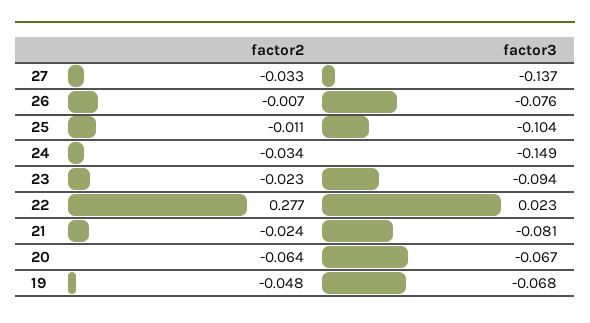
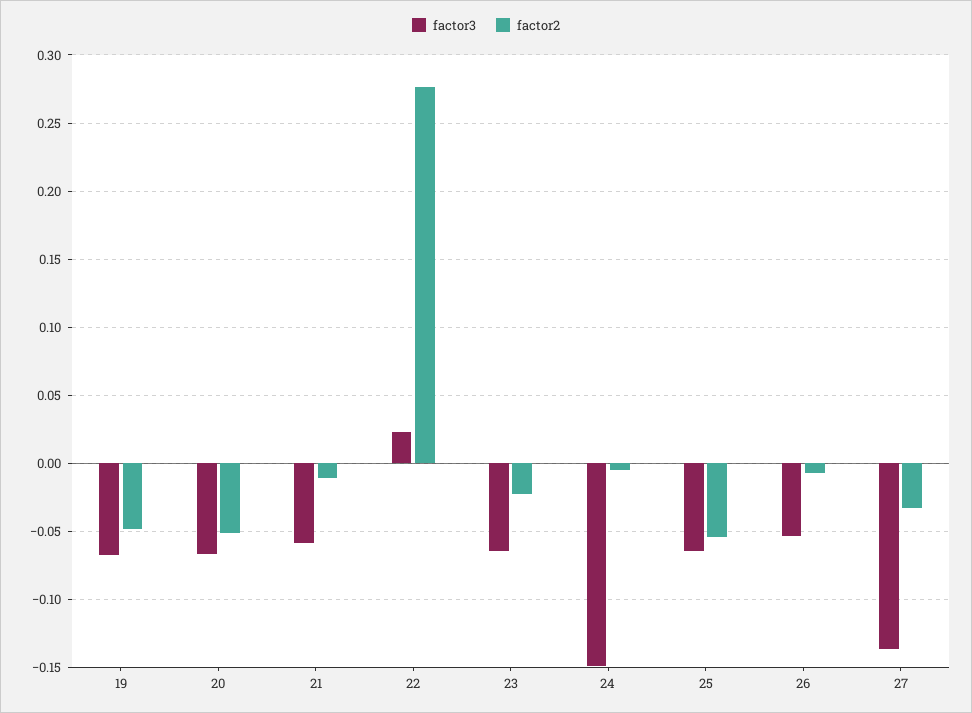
factor3, 26: -0.076 -> -0.055
factor2, 25: -0.011 -> -0.055
factor3, 25: -0.104 -> -0.065
factor2, 24: -0.034 -> -0.005
factor3, 23: -0.094 -> -0.065
factor2, 21: -0.024 -> -0.01
factor3, 21: -0.081 -> -0.06
factor2, 20: -0.064 -> -0.05

